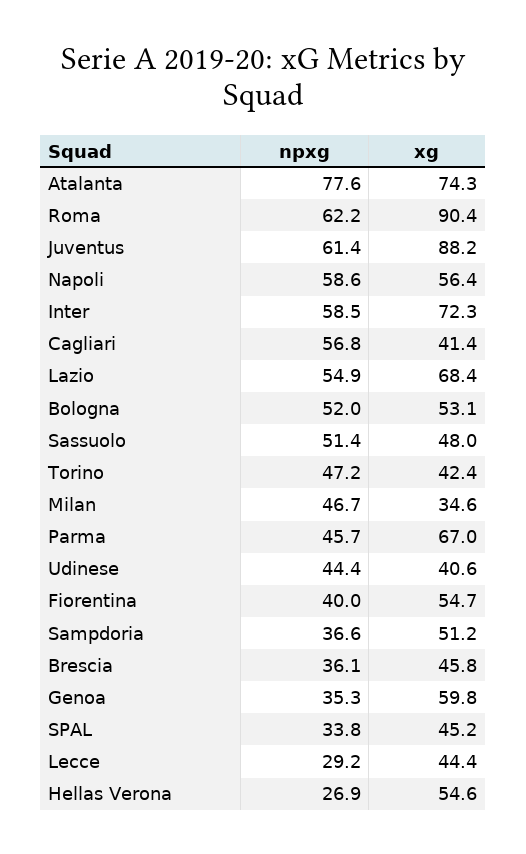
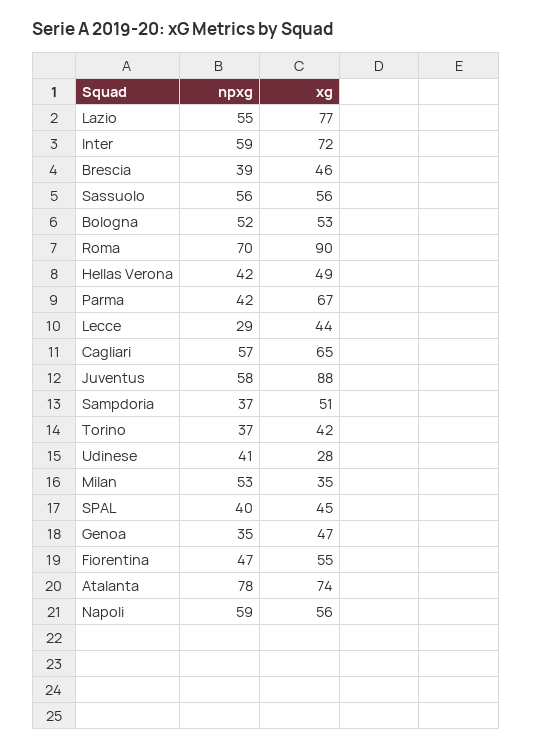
npxg, Roma: 62.2 -> 70
npxg, Juventus: 61.4 -> 58
xg, Cagliari: 41.4 -> 65
xg, Lazio: 68.4 -> 77
npxg, Sassuolo: 51.4 -> 56
xg, Sassuolo: 48 -> 56
npxg, Torino: 47.2 -> 37
npxg, Milan: 46.7 -> 53
npxg, Parma: 45.7 -> 42
npxg, Udinese: 44.4 -> 41
xg, Udinese: 40.6 -> 28
npxg, Fiorentina: 40 -> 47
npxg, Brescia: 36.1 -> 39
xg, Genoa: 59.8 -> 47
npxg, SPAL: 33.8 -> 40
npxg, Hellas Verona: 26.9 -> 42
xg, Hellas Verona: 54.6 -> 49

